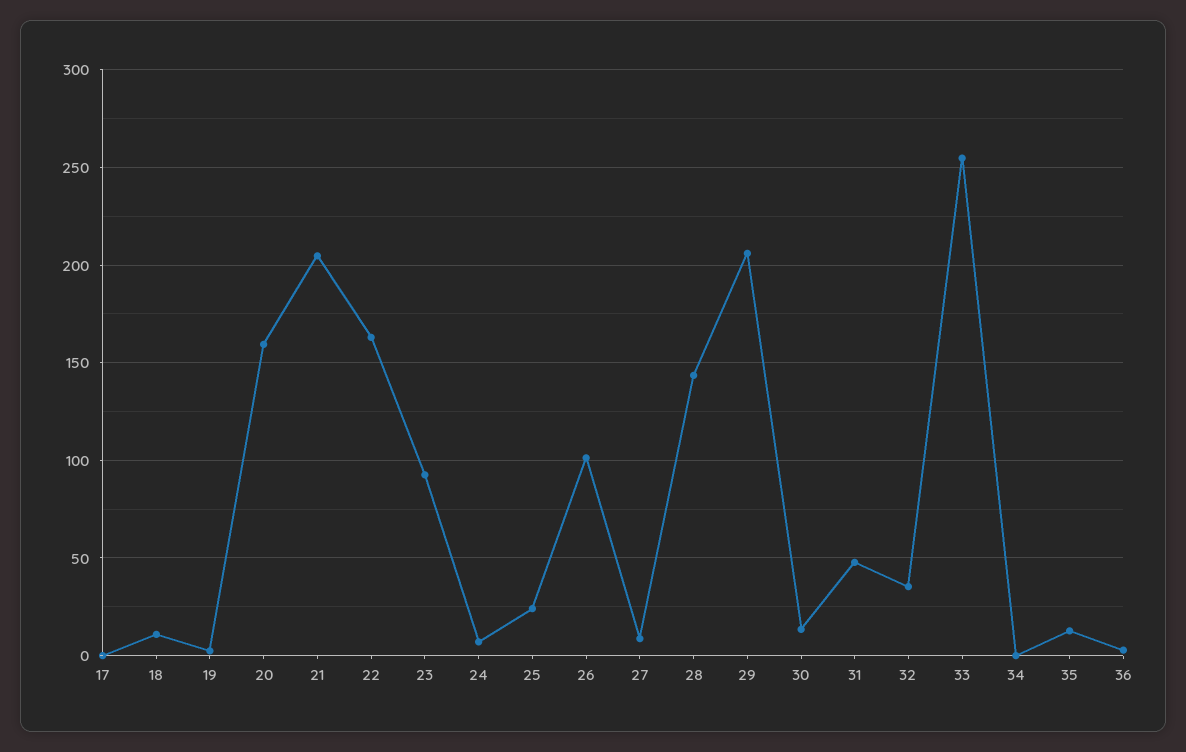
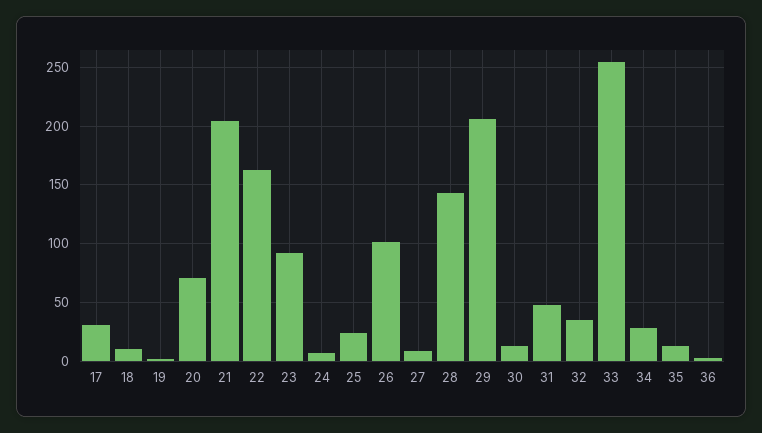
17: 0 -> 30
20: 160 -> 70
34: 0 -> 30

